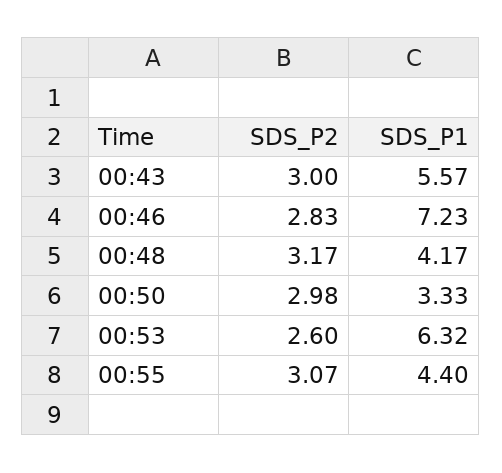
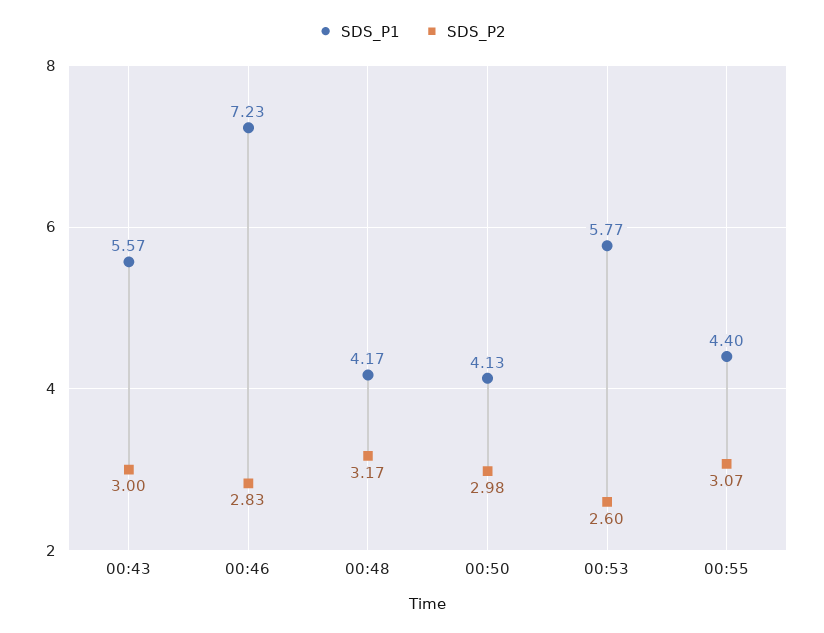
SDS_P1, 00:50: 3.33 -> 4.13
SDS_P1, 00:53: 6.32 -> 5.77

